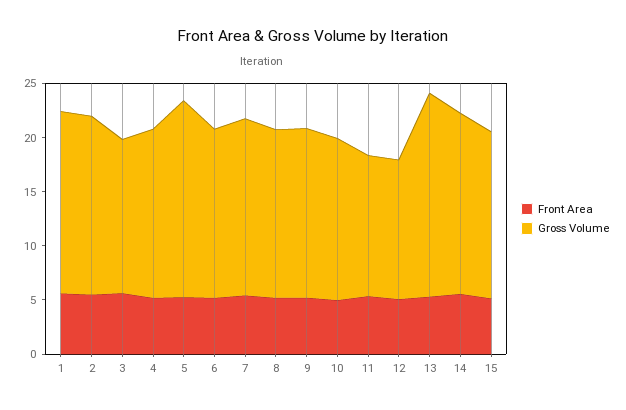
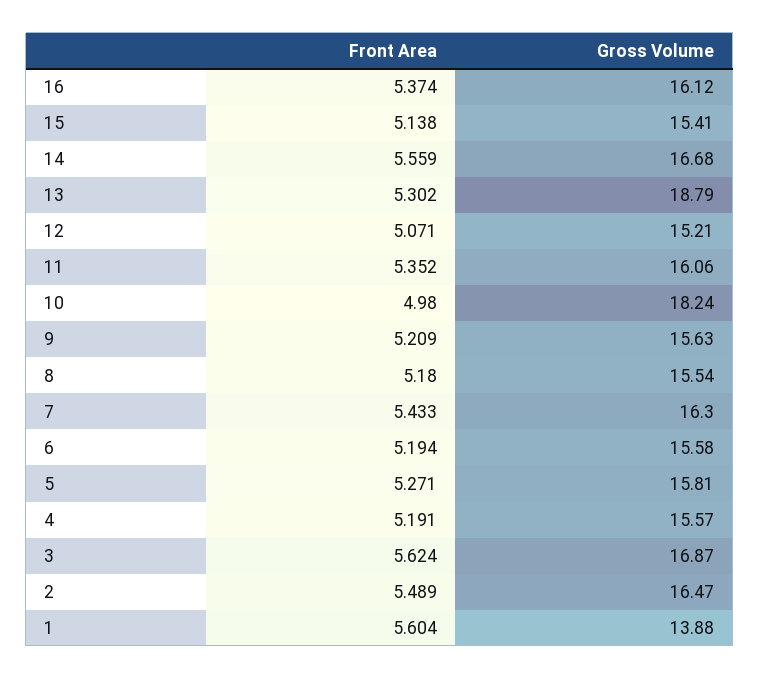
Gross Volume, 1: 17 -> 13.88
Gross Volume, 3: 14 -> 16.87
Gross Volume, 5: 18 -> 15.81
Gross Volume, 10: 15 -> 18.24
Gross Volume, 11: 13 -> 16.06
Gross Volume, 12: 13 -> 15.21
Front Area, 16: none -> 5.374
Gross Volume, 16: none -> 16.12

